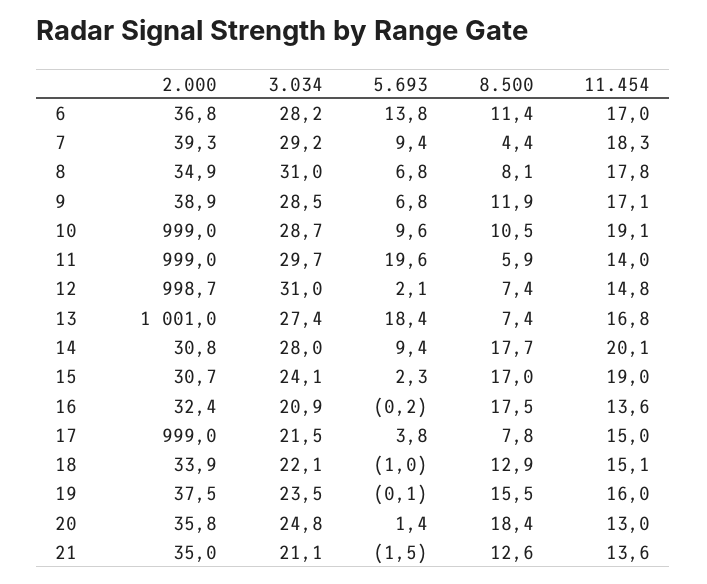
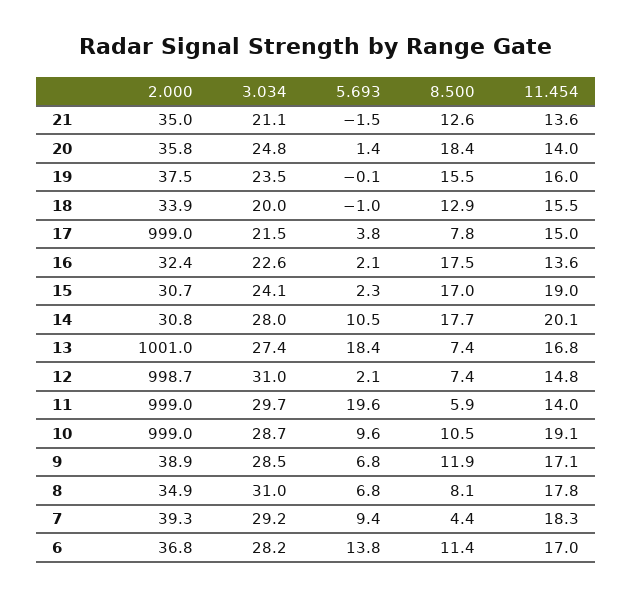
5.693, 14: 9.4 -> 10.5
3.034, 16: 20.9 -> 22.6
5.693, 16: -0.2 -> 2.1
3.034, 18: 22.1 -> 20
11.454, 18: 15.1 -> 15.5
11.454, 20: 13 -> 14

